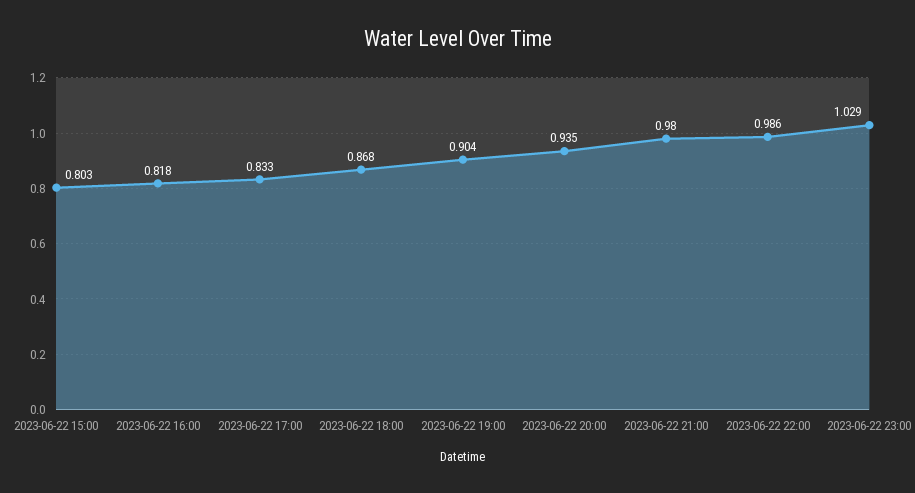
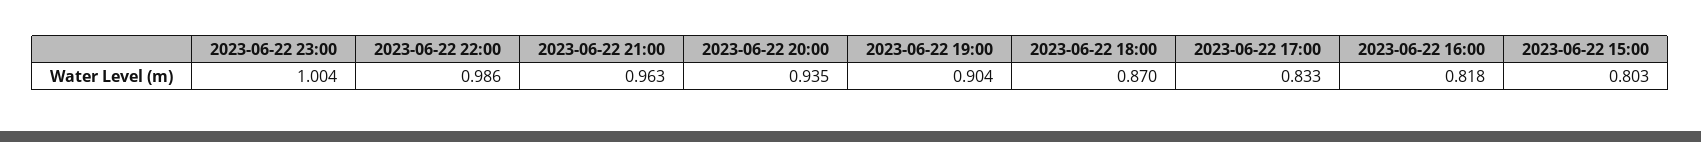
2023-06-22 18:00: 0.868 -> 0.87
2023-06-22 21:00: 0.98 -> 0.963
2023-06-22 23:00: 1.029 -> 1.004

